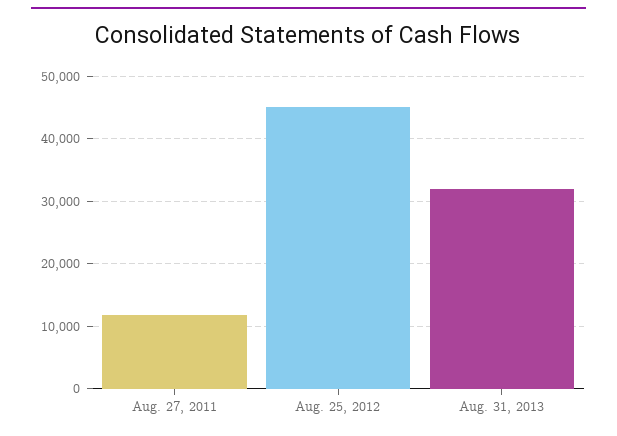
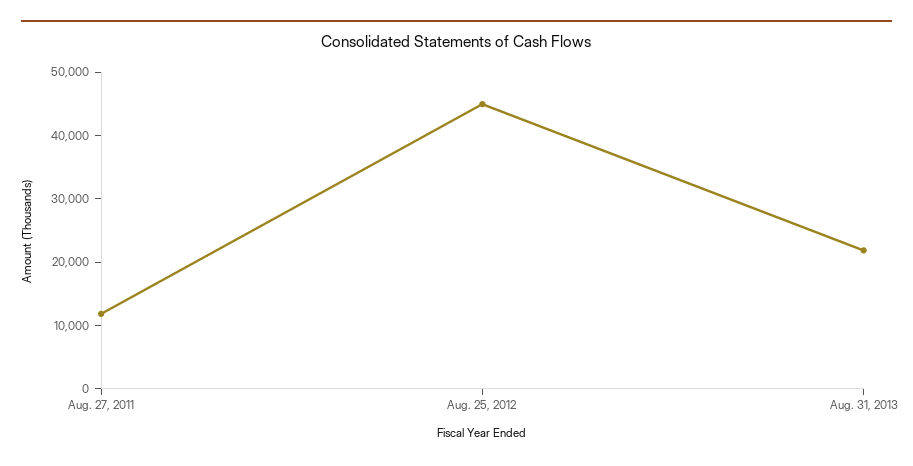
Aug. 31, 2013: 32000 -> 22000

